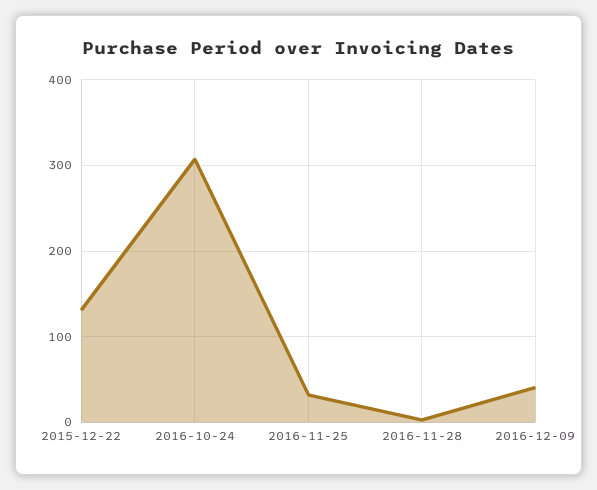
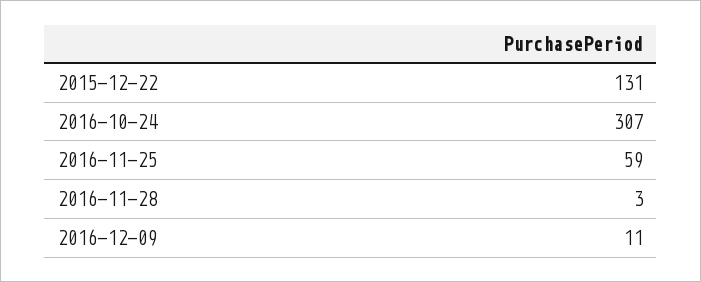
2016-11-25: 30 -> 59
2016-12-09: 40 -> 11

